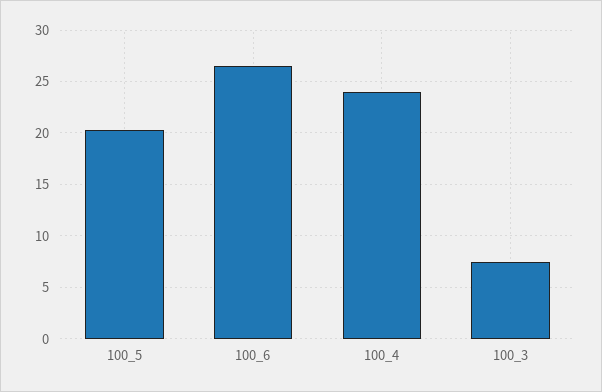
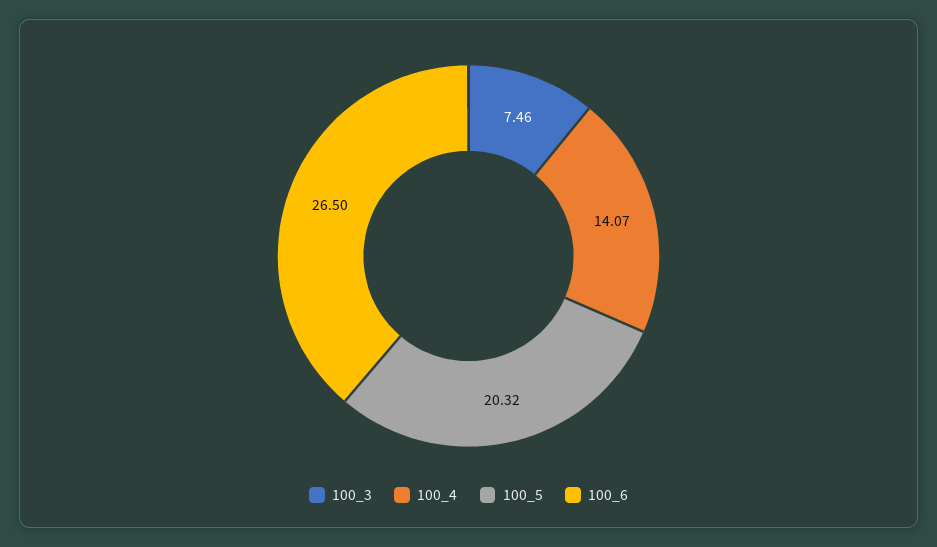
100_4: 24 -> 14.07

